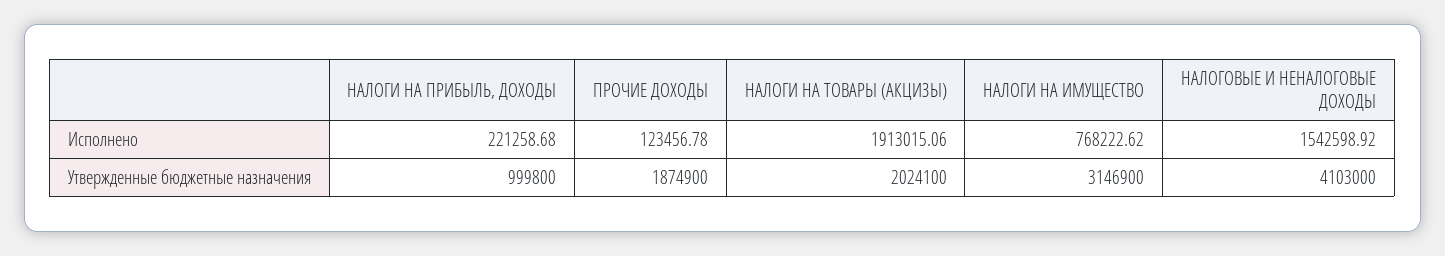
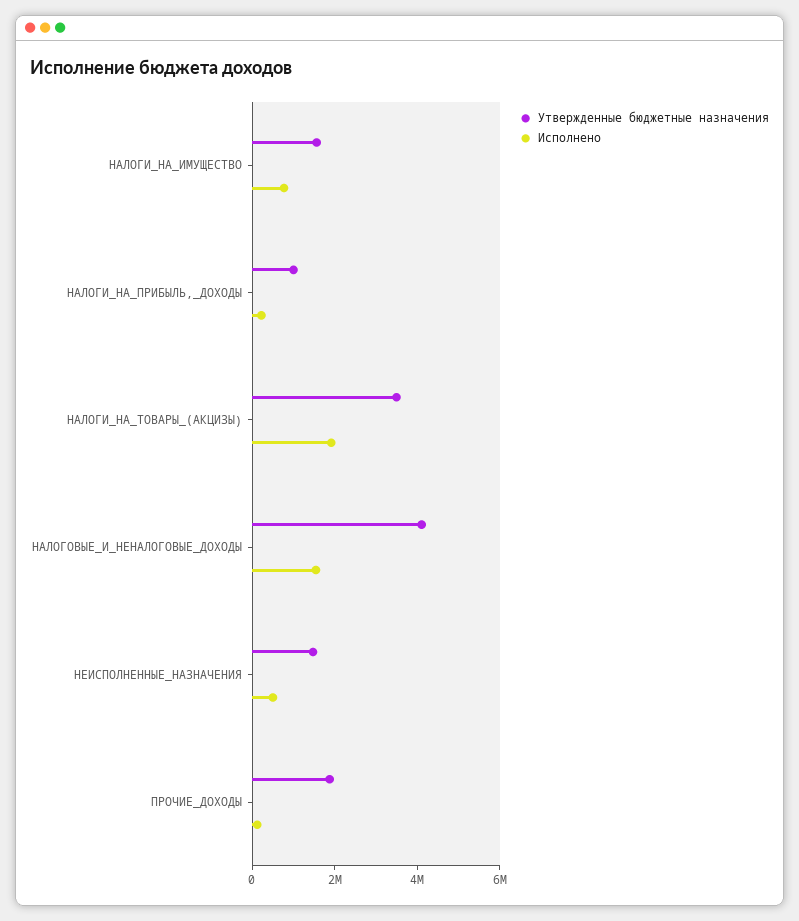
Утвержденные бюджетные назначения, НАЛОГИ НА ТОВАРЫ (АКЦИЗЫ): 2024100 -> 3500000
Утвержденные бюджетные назначения, НАЛОГИ НА ИМУЩЕСТВО: 3146900 -> 1500000
Утвержденные бюджетные назначения, НЕИСПОЛНЕННЫЕ_НАЗНАЧЕНИЯ: none -> 1500000
Исполнено, НЕИСПОЛНЕННЫЕ_НАЗНАЧЕНИЯ: none -> 500000

